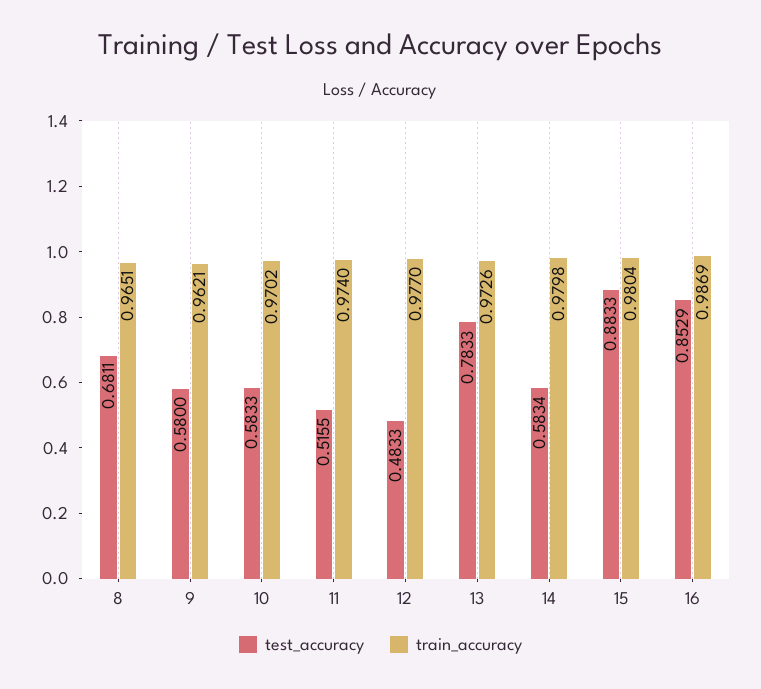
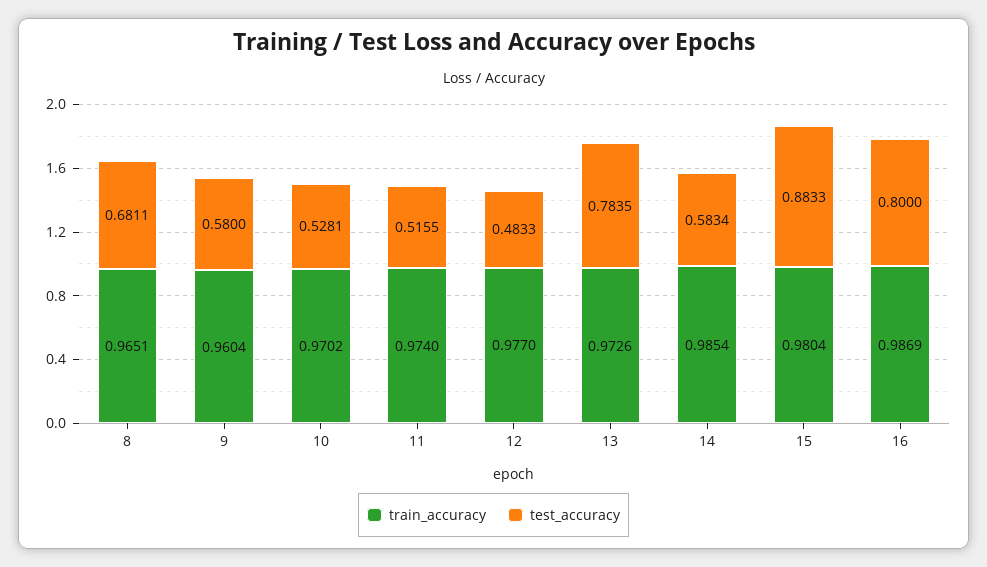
train_accuracy, 9: 0.9621 -> 0.9604
test_accuracy, 10: 0.5833 -> 0.5281
test_accuracy, 13: 0.7833 -> 0.7835
train_accuracy, 14: 0.9798 -> 0.9854
test_accuracy, 16: 0.8529 -> 0.8

